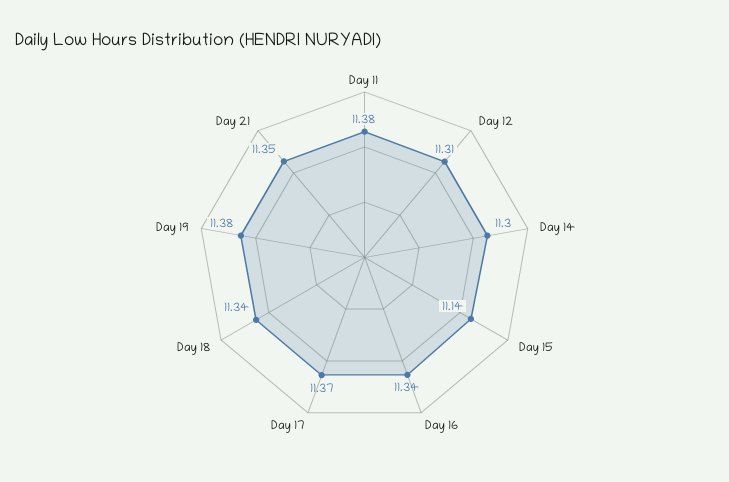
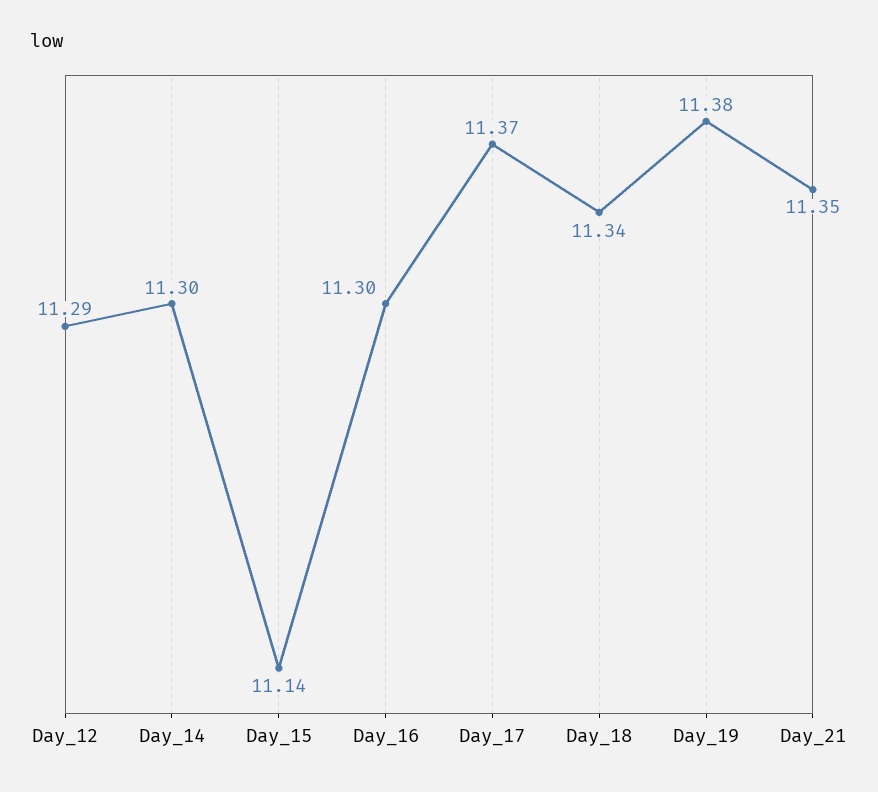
Day 11: 11.38 -> none
Day 12: 11.31 -> 11.29
Day 16: 11.34 -> 11.3

